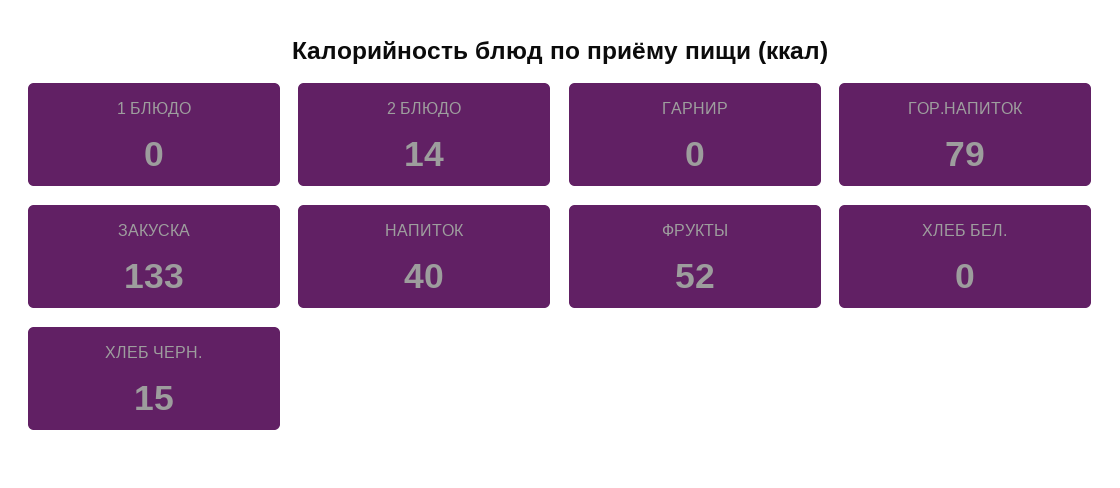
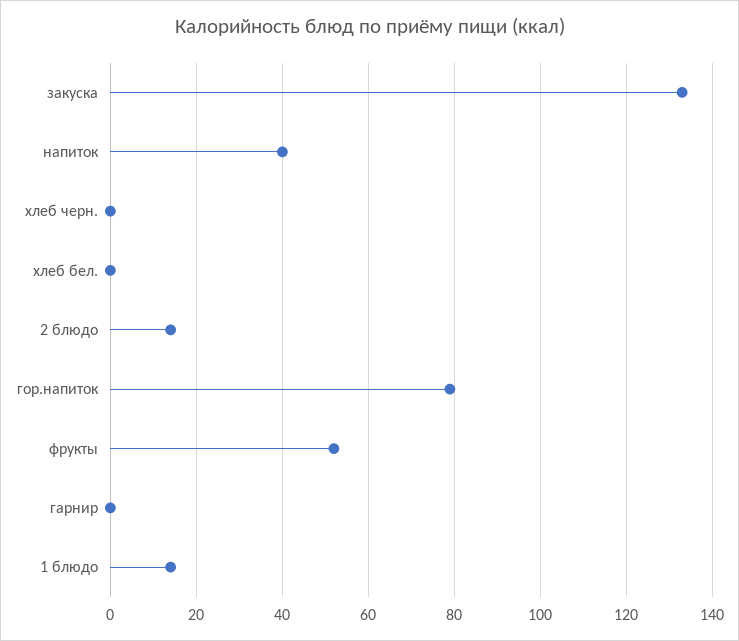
1 БЛЮДО: 0 -> 15
ХЛЕБ ЧЕРН.: 15 -> 0

